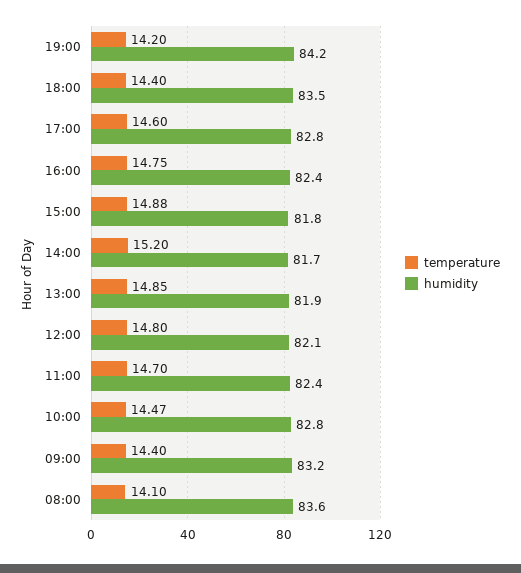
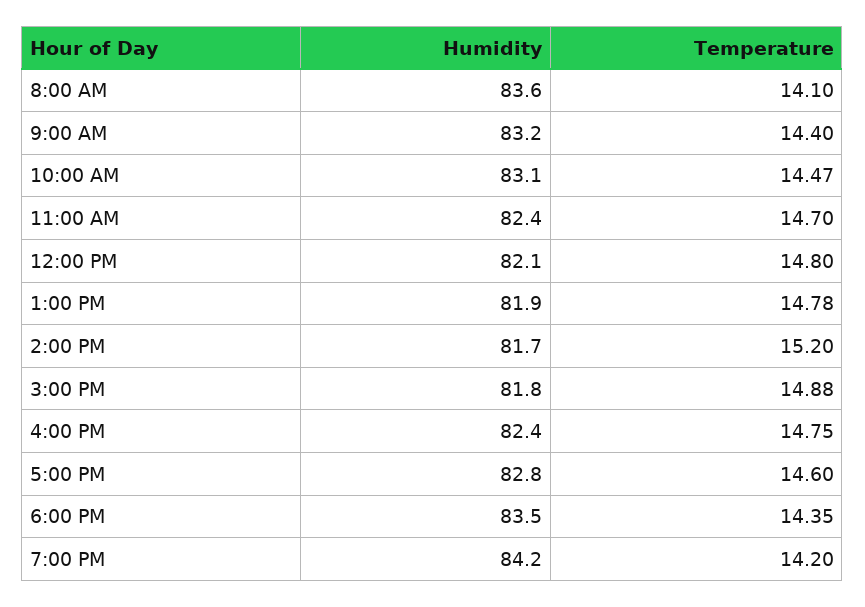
temperature, 18:00: 14.4 -> 14.35
temperature, 13:00: 14.85 -> 14.78
humidity, 10:00: 82.8 -> 83.1

